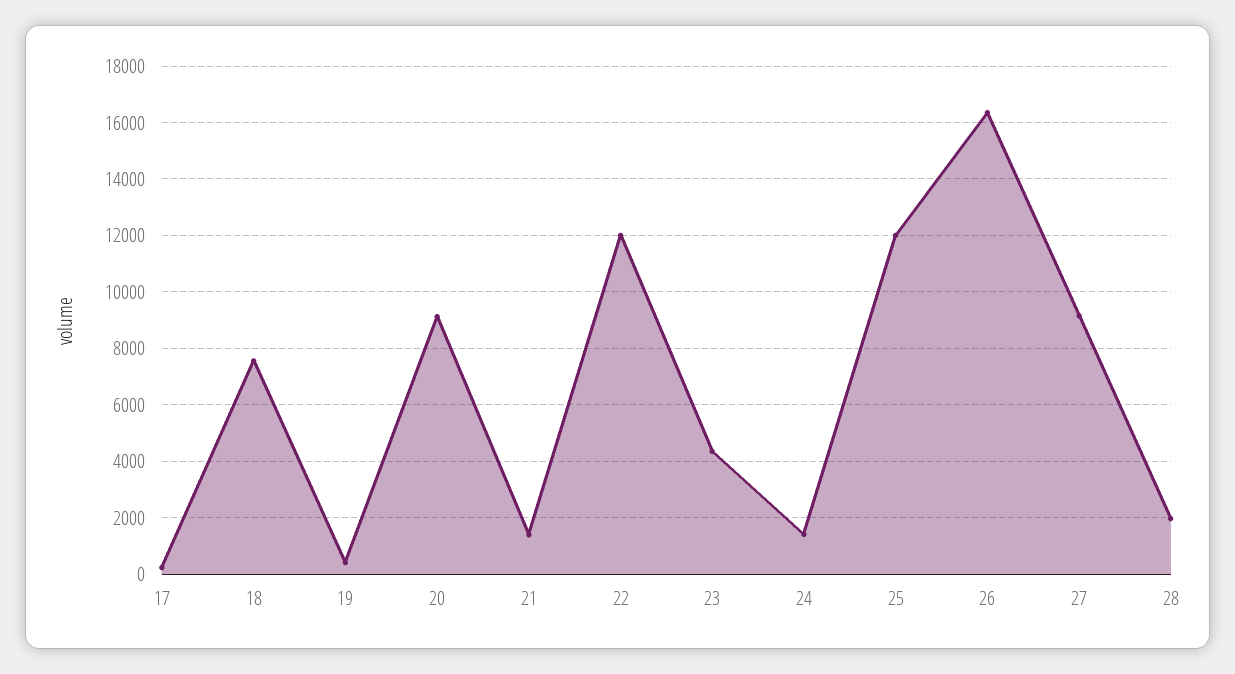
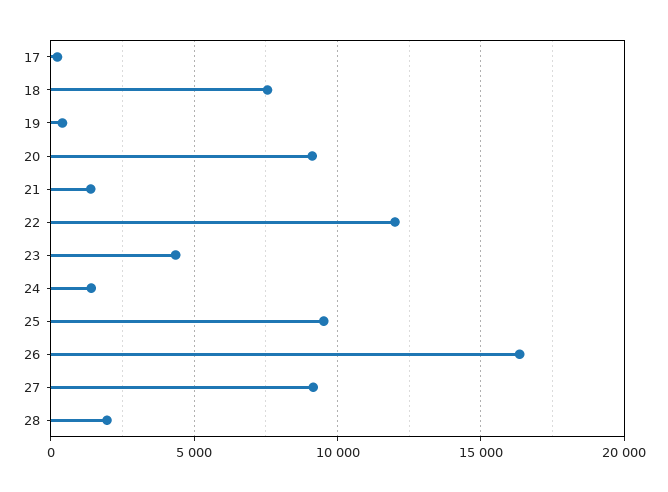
25: 12000 -> 9500

